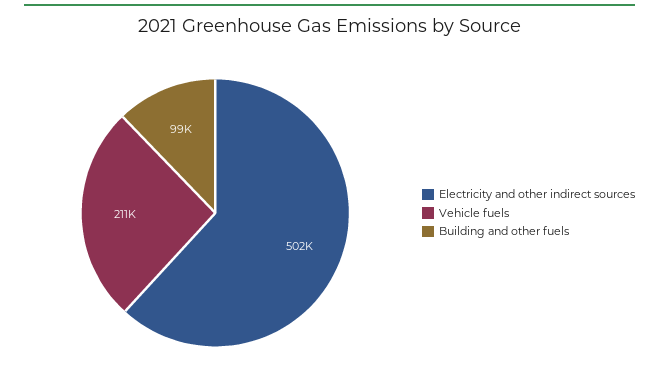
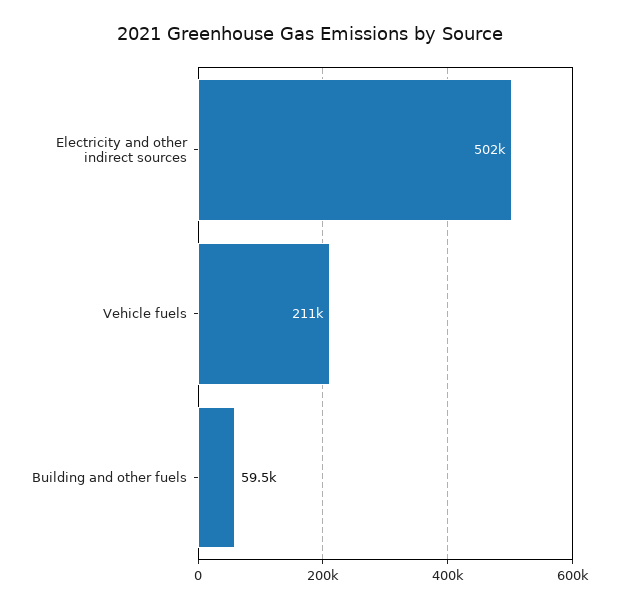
Building and other fuels: 99000 -> 59500

